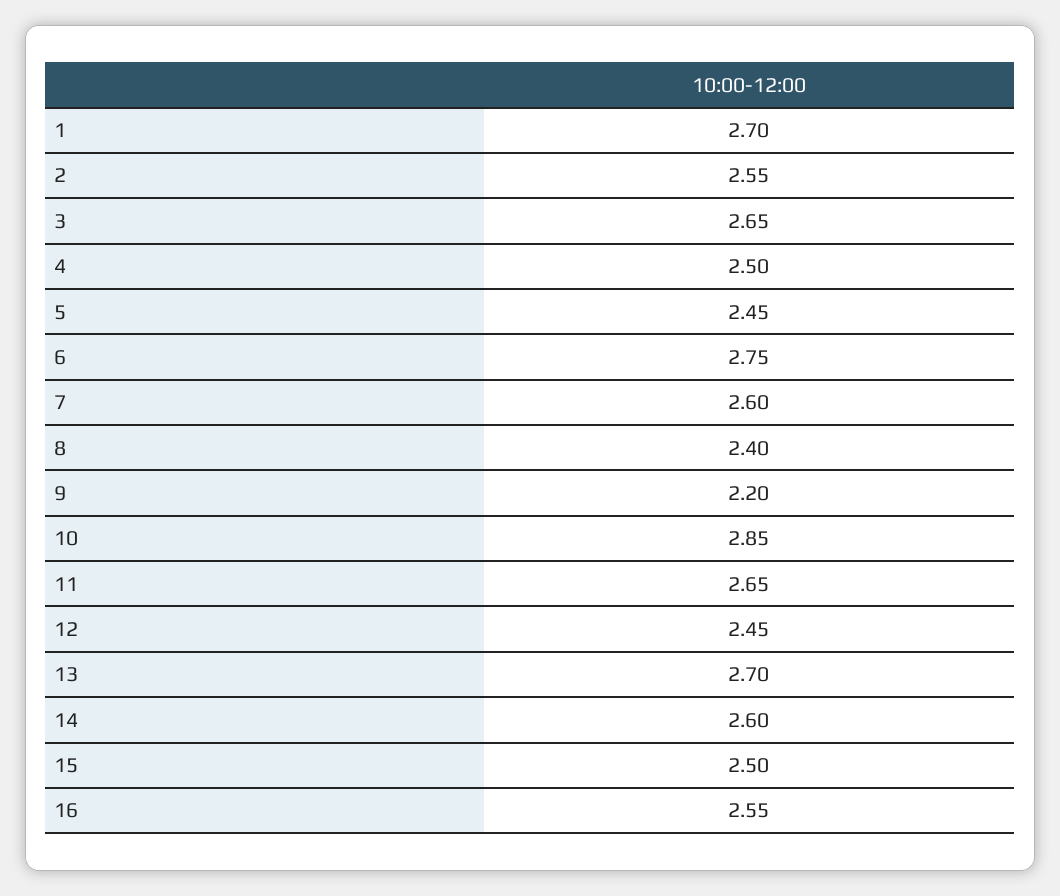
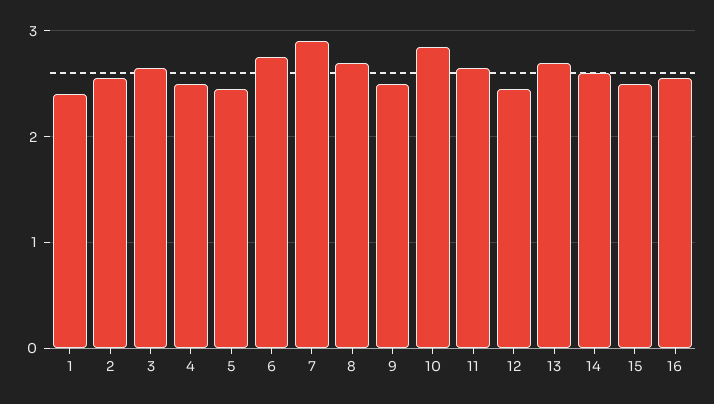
1: 2.7 -> 2.4
7: 2.6 -> 2.9
8: 2.4 -> 2.7
9: 2.2 -> 2.5

